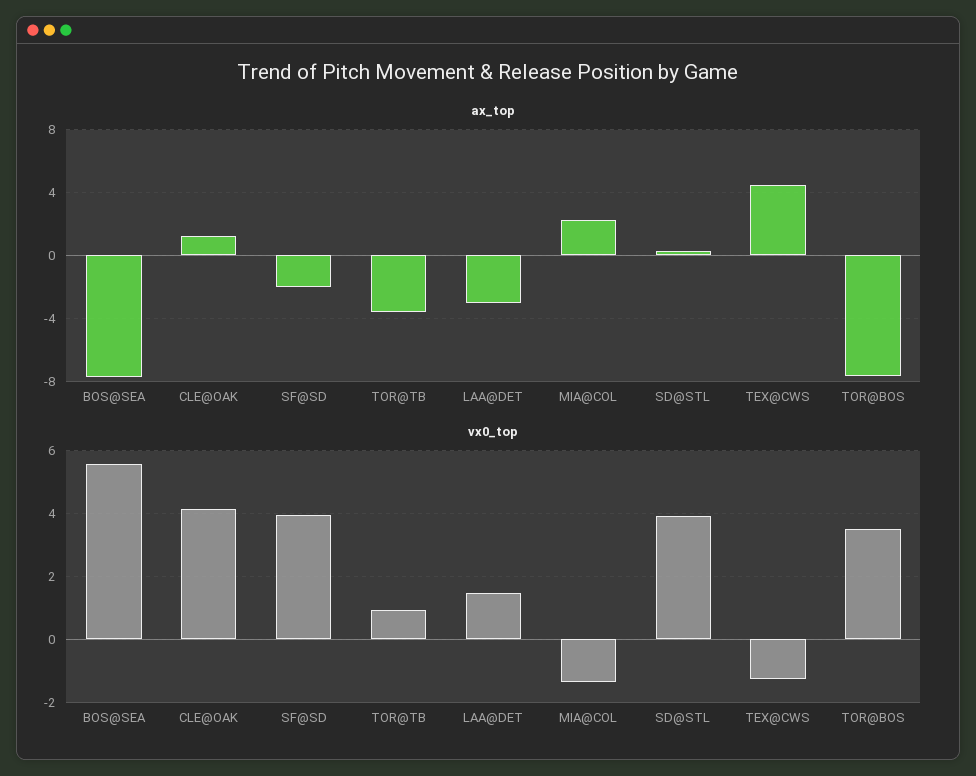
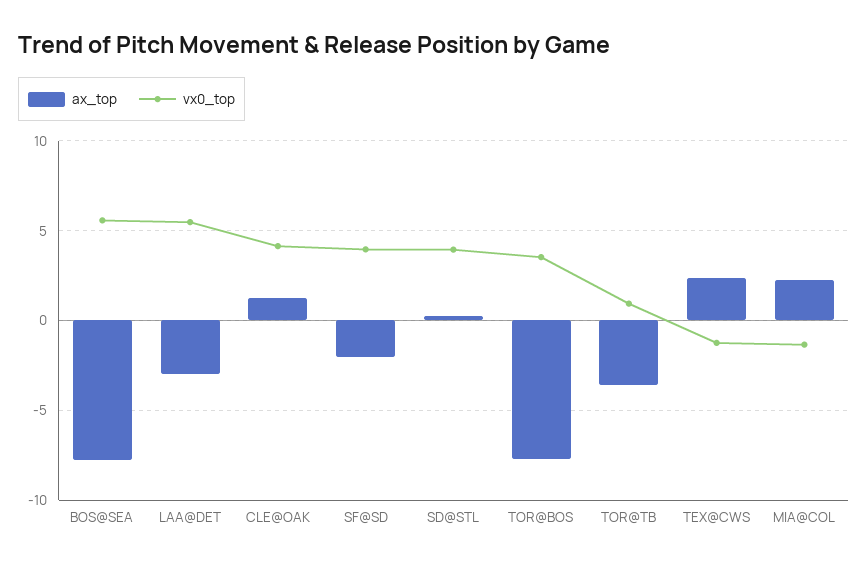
ax_top, TEX@CWS: 4.5 -> 2.5
vx0_top, LAA@DET: 1.4 -> 5.5

